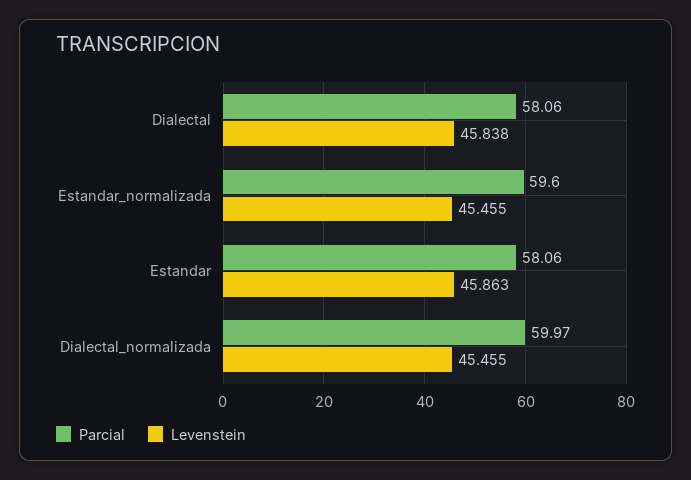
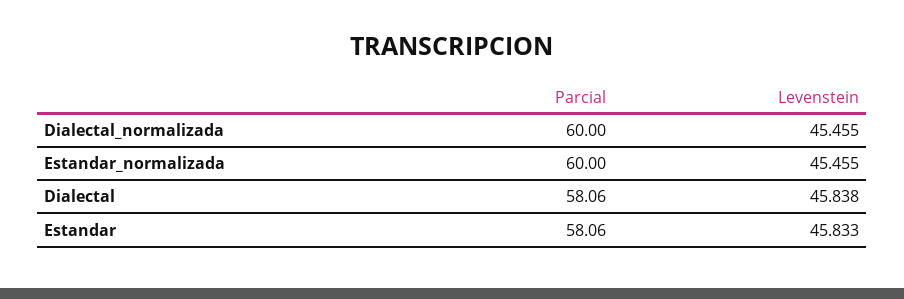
Parcial, Estandar_normalizada: 59.6 -> 60
Levenstein, Estandar: 45.863 -> 45.833
Parcial, Dialectal_normalizada: 59.97 -> 60

